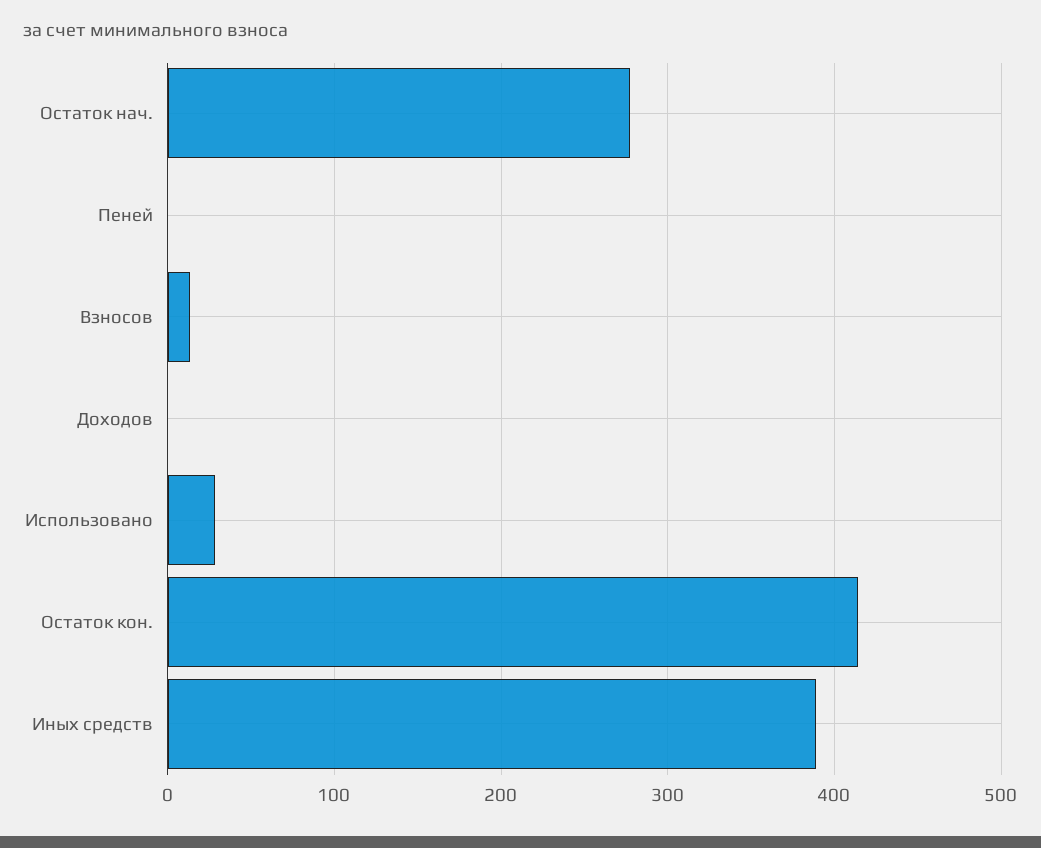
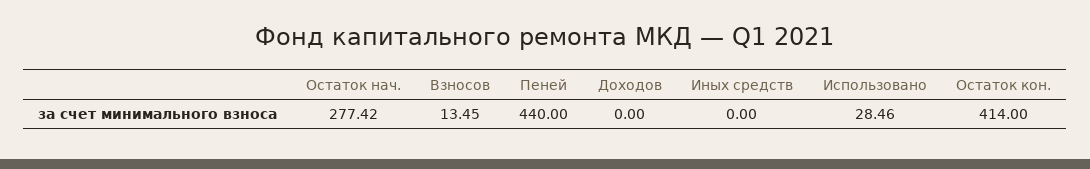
Пеней: 0 -> 440
Иных средств: 390 -> 0

